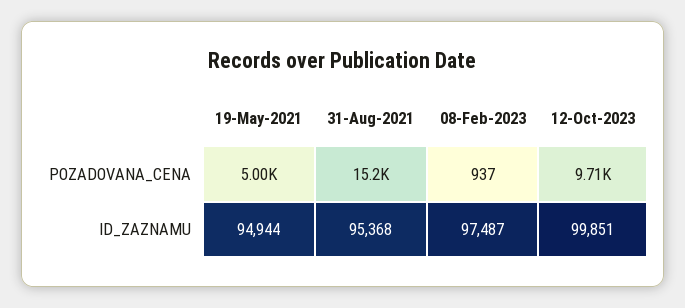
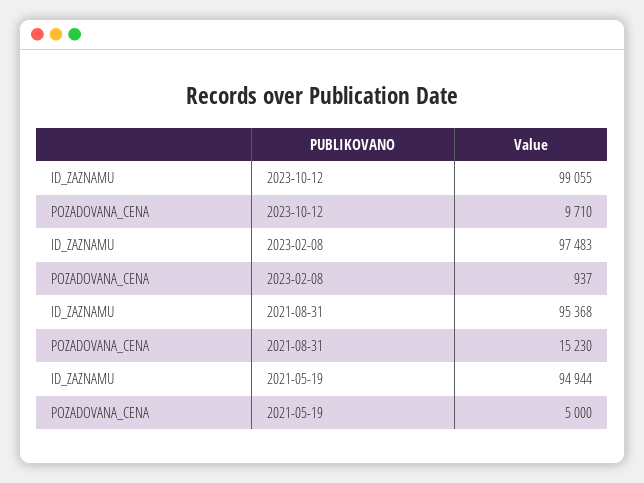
08-Feb-2023, ID_ZAZNAMU: 97487 -> 97483
12-Oct-2023, ID_ZAZNAMU: 99851 -> 99055

